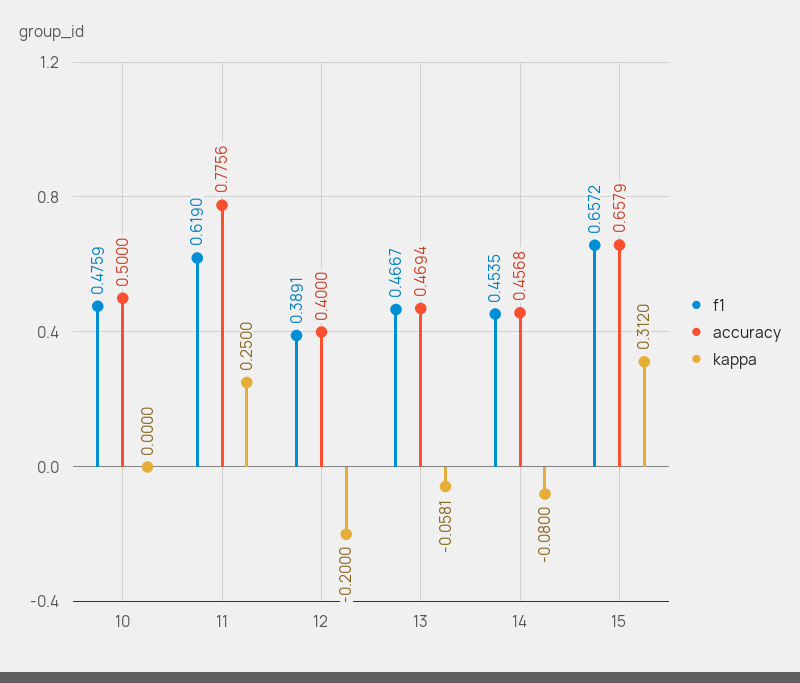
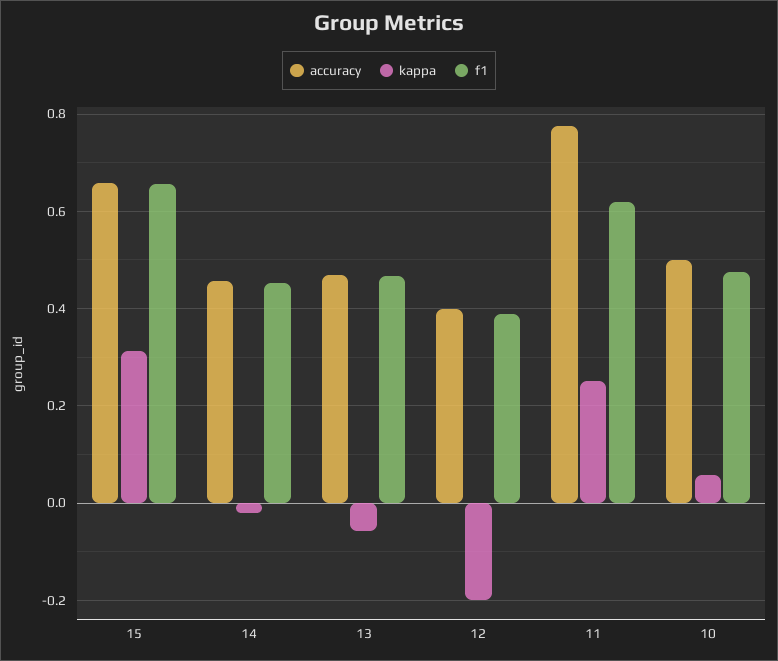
kappa, 10: 0 -> 0.06
kappa, 14: -0.08 -> -0.02

